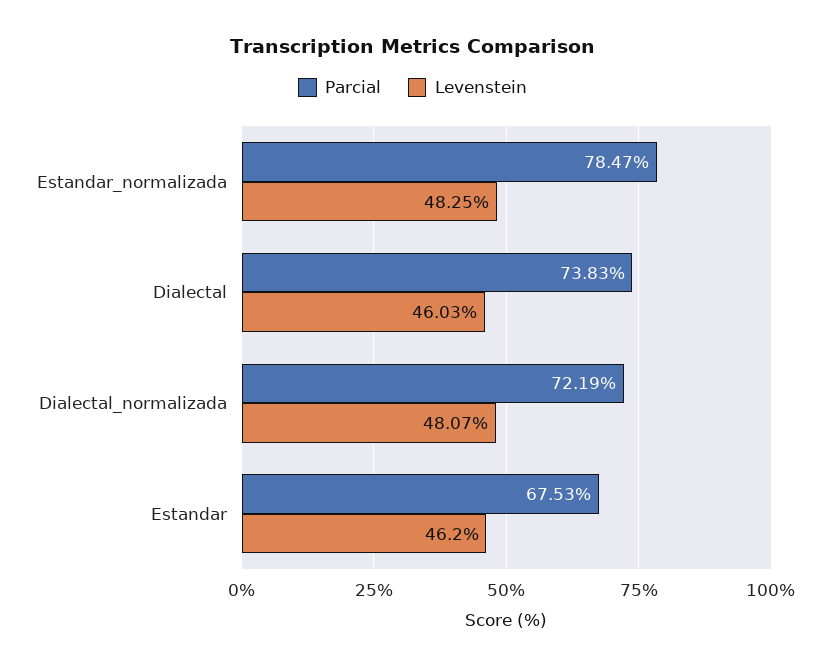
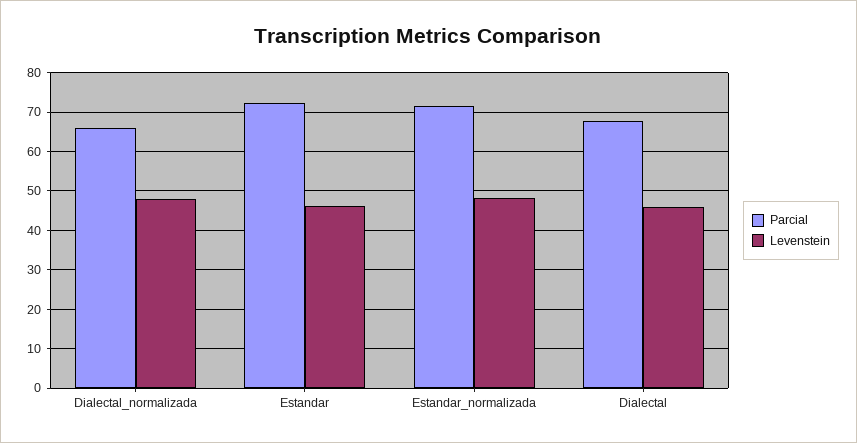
Parcial, Estandar_normalizada: 78.47 -> 72
Parcial, Dialectal: 73.83 -> 68
Parcial, Dialectal_normalizada: 72.19 -> 66
Parcial, Estandar: 67.53 -> 72

